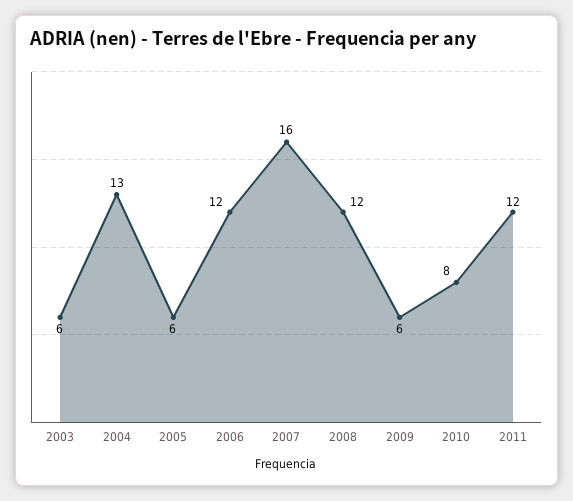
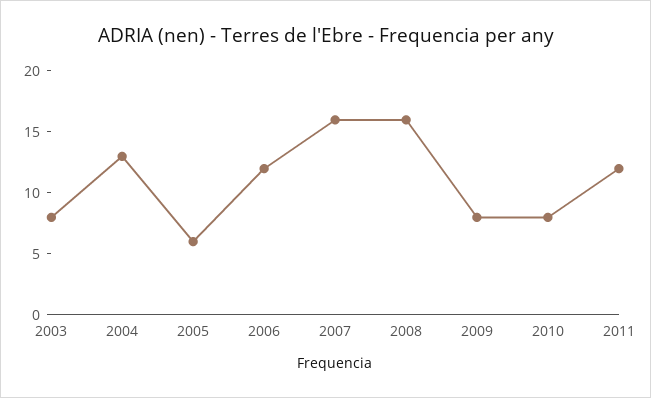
2003: 6 -> 8
2008: 12 -> 16
2009: 6 -> 8

